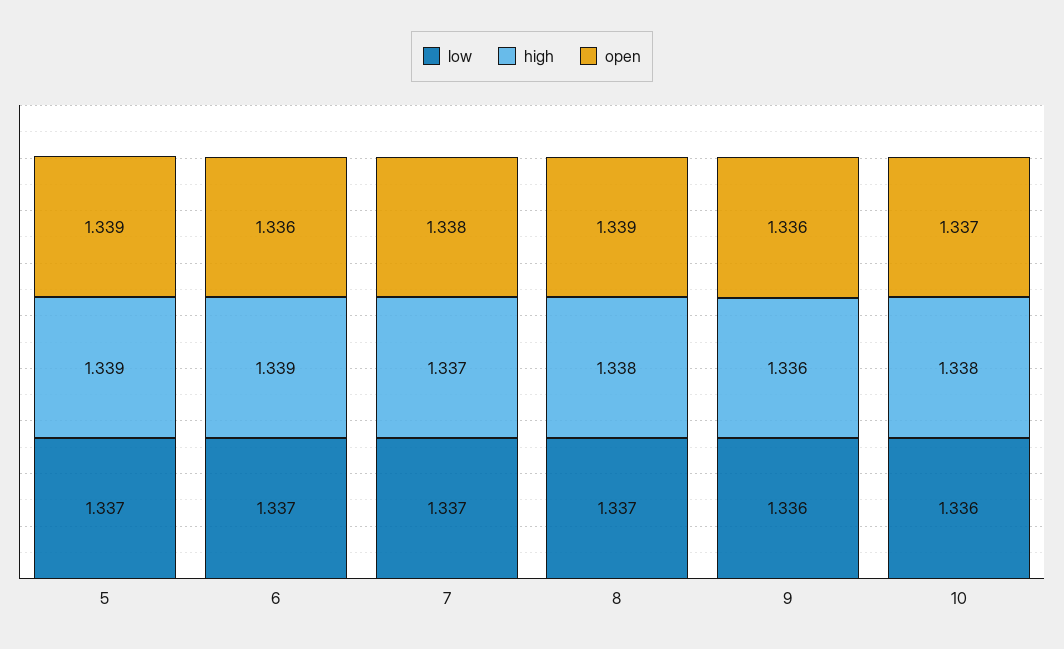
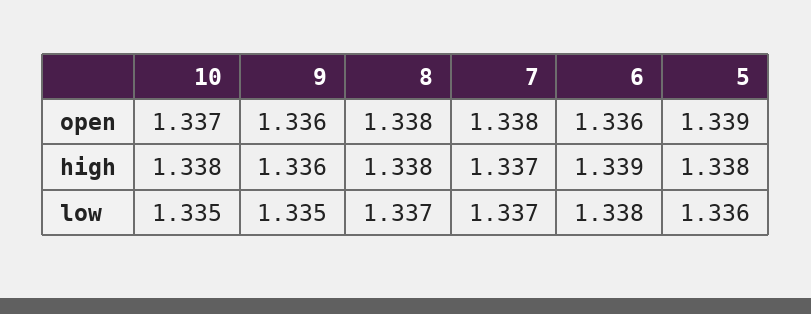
low, 5: 1.337 -> 1.336
high, 5: 1.339 -> 1.338
low, 6: 1.337 -> 1.338
open, 8: 1.339 -> 1.338
low, 9: 1.336 -> 1.335
low, 10: 1.336 -> 1.335

